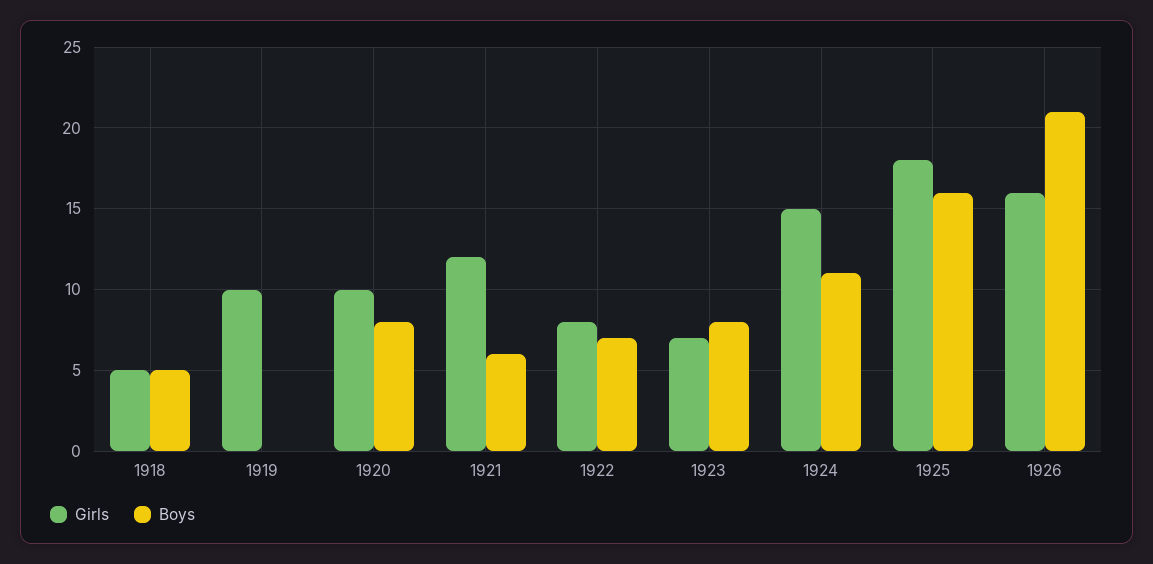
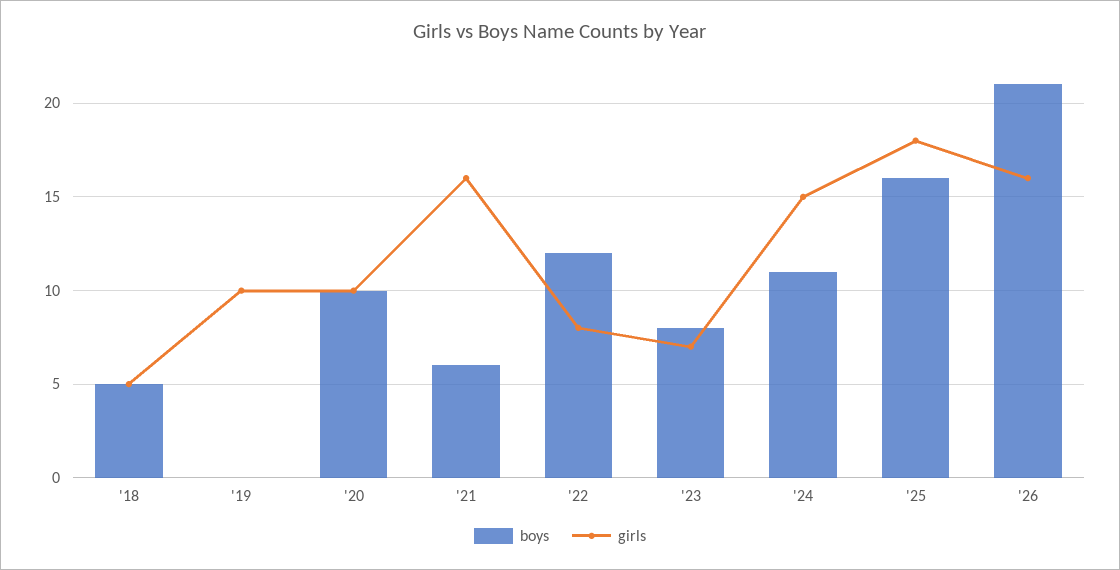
Boys, 1920: 8 -> 10
Girls, 1921: 12 -> 16
Boys, 1922: 7 -> 12

